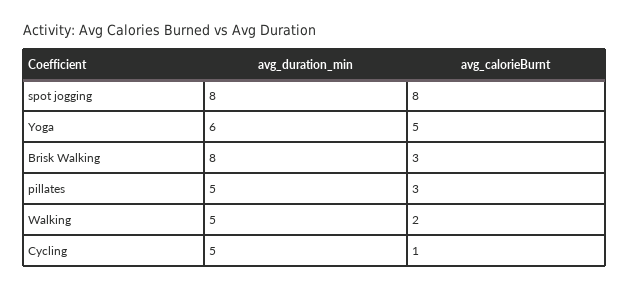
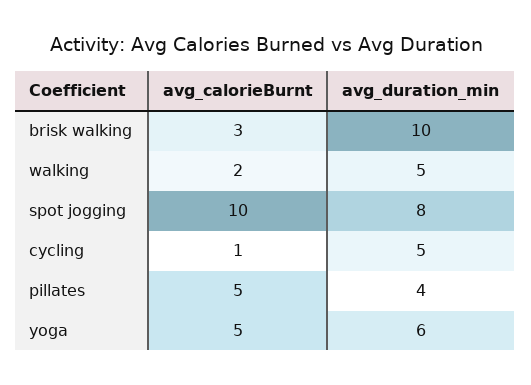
avg_calorieBurnt, spot jogging: 8 -> 10
avg_duration_min, Brisk Walking: 8 -> 10
avg_duration_min, pillates: 5 -> 4
avg_calorieBurnt, pillates: 3 -> 5

